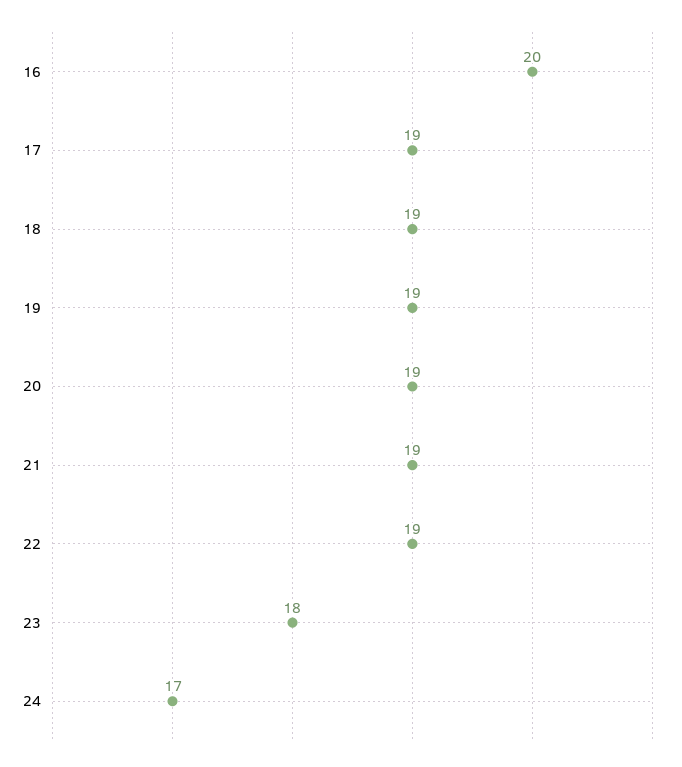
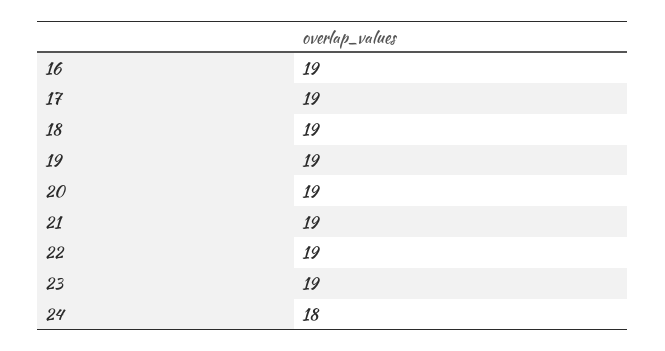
16: 20 -> 19
23: 18 -> 19
24: 17 -> 18

